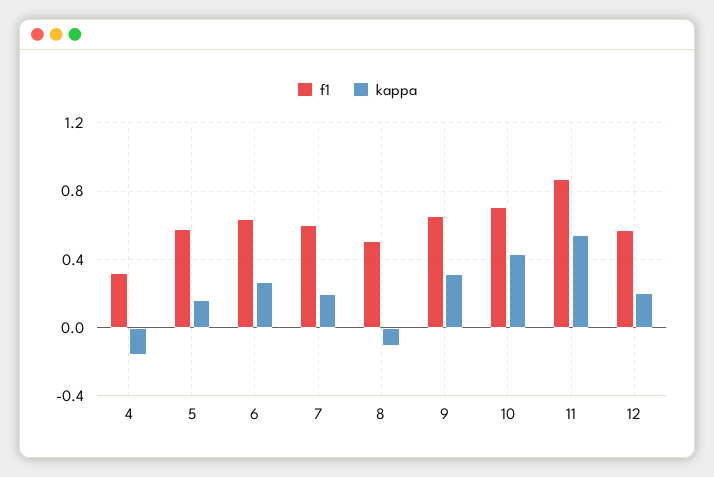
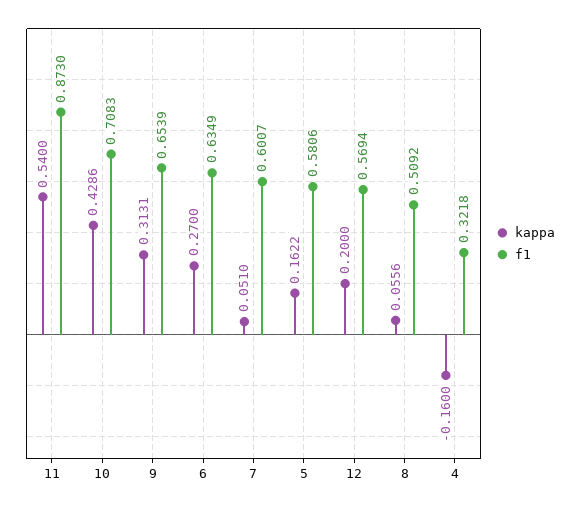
kappa, 7: 0.2 -> 0.051
kappa, 8: -0.1 -> 0.0556

